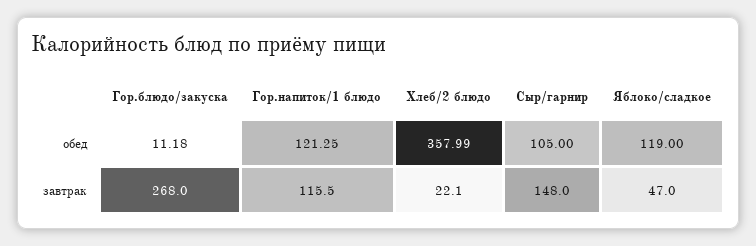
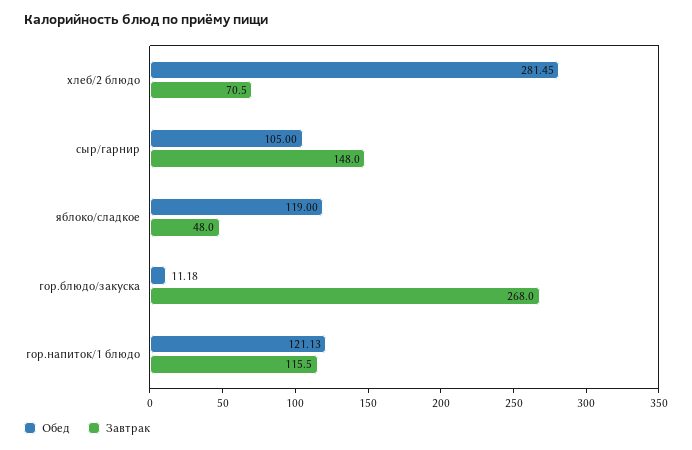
обед, Гор.напиток/1 блюдо: 121.25 -> 121.13
обед, Хлеб/2 блюдо: 357.99 -> 281.45
завтрак, Хлеб/2 блюдо: 22.1 -> 70.5
завтрак, Яблоко/сладкое: 47 -> 48

